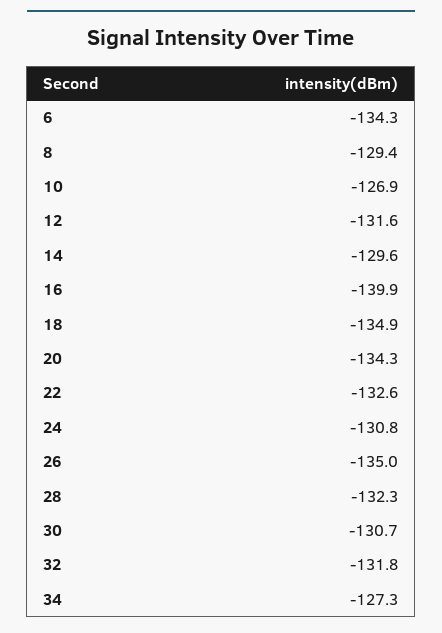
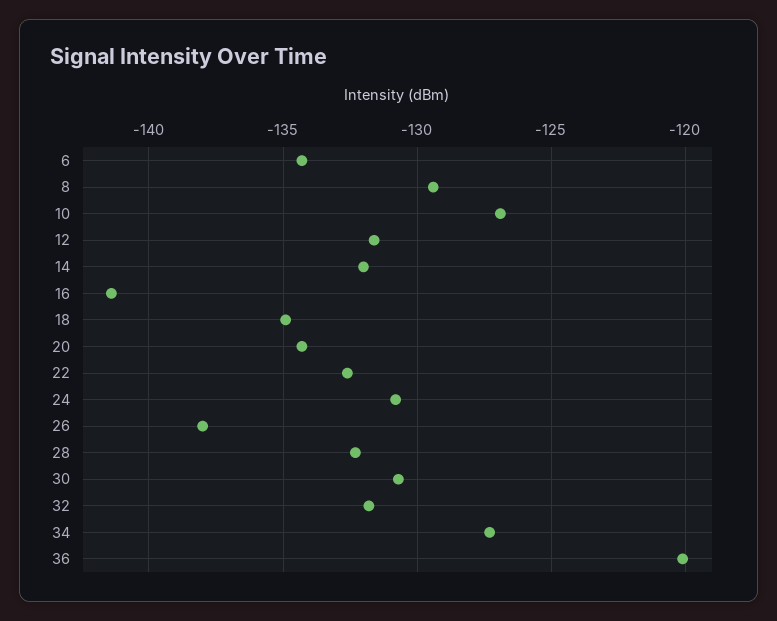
14: -129.6 -> -132
16: -139.9 -> -141.5
26: -135 -> -138
36: none -> -120

